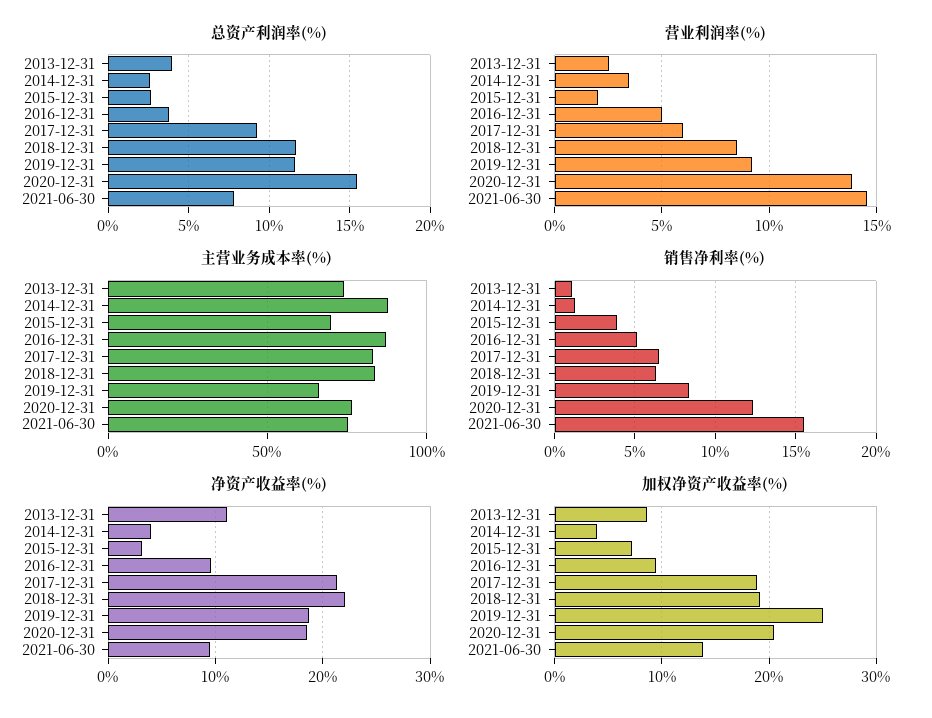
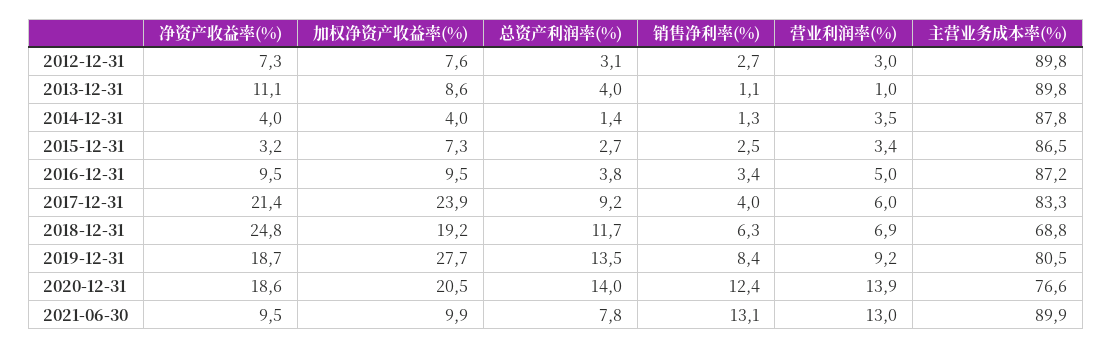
总资产利润率(%), 2014-12-31: 2.5 -> 1.4
总资产利润率(%), 2019-12-31: 11.5 -> 13.5
总资产利润率(%), 2020-12-31: 15.5 -> 14
营业利润率(%), 2013-12-31: 2.5 -> 1
营业利润率(%), 2015-12-31: 2 -> 3.4
营业利润率(%), 2018-12-31: 8.5 -> 6.9
营业利润率(%), 2021-06-30: 14.5 -> 13
主营业务成本率(%), 2013-12-31: 75 -> 89.8
主营业务成本率(%), 2015-12-31: 70 -> 86.5
主营业务成本率(%), 2018-12-31: 85 -> 68.8
主营业务成本率(%), 2019-12-31: 65 -> 80.5
主营业务成本率(%), 2021-06-30: 75 -> 89.9
销售净利率(%), 2015-12-31: 4 -> 2.5
销售净利率(%), 2016-12-31: 5 -> 3.4
销售净利率(%), 2017-12-31: 6.5 -> 4
销售净利率(%), 2021-06-30: 15.5 -> 13.1
净资产收益率(%), 2018-12-31: 22 -> 24.8
加权净资产收益率(%), 2017-12-31: 19 -> 23.9
加权净资产收益率(%), 2019-12-31: 25 -> 27.7
加权净资产收益率(%), 2021-06-30: 14 -> 9.9
净资产收益率(%), 2012-12-31: none -> 7.3
加权净资产收益率(%), 2012-12-31: none -> 7.6
总资产利润率(%), 2012-12-31: none -> 3.1
销售净利率(%), 2012-12-31: none -> 2.7
营业利润率(%), 2012-12-31: none -> 3
主营业务成本率(%), 2012-12-31: none -> 89.8

